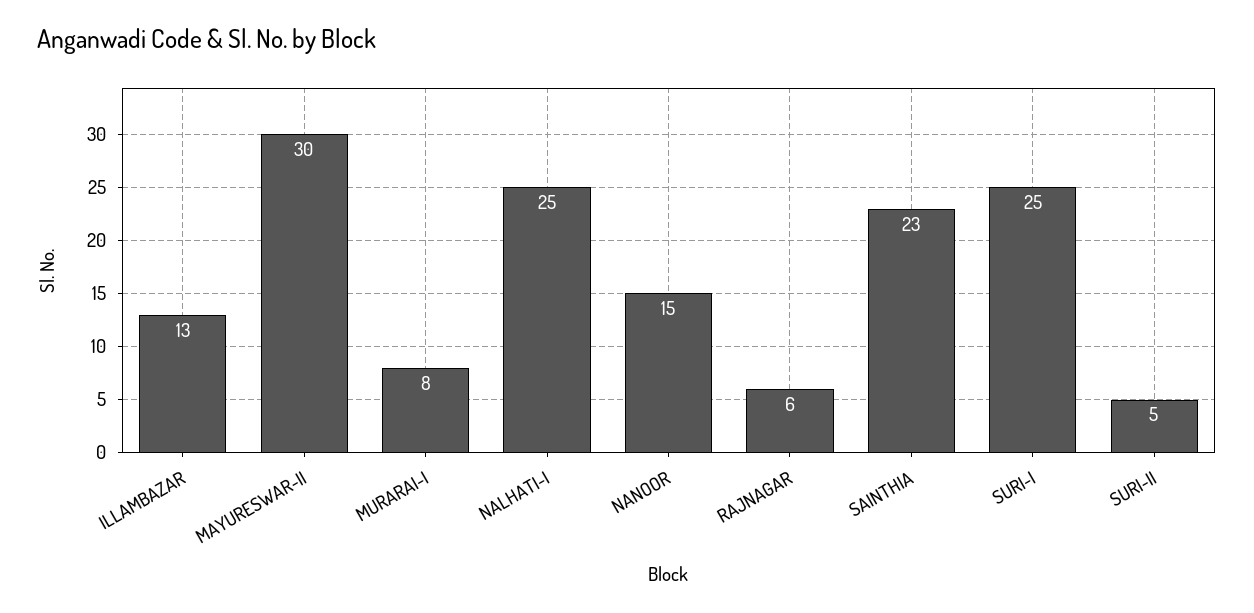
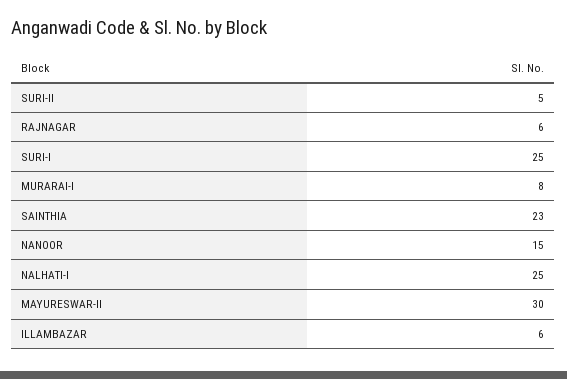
ILLAMBAZAR: 13 -> 6

